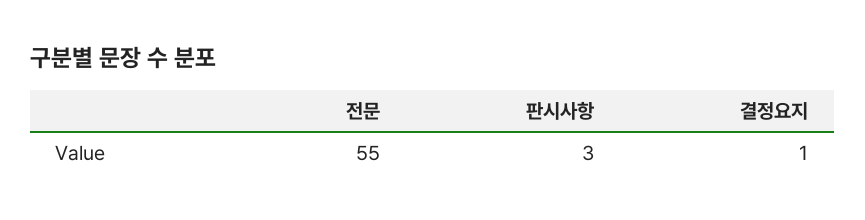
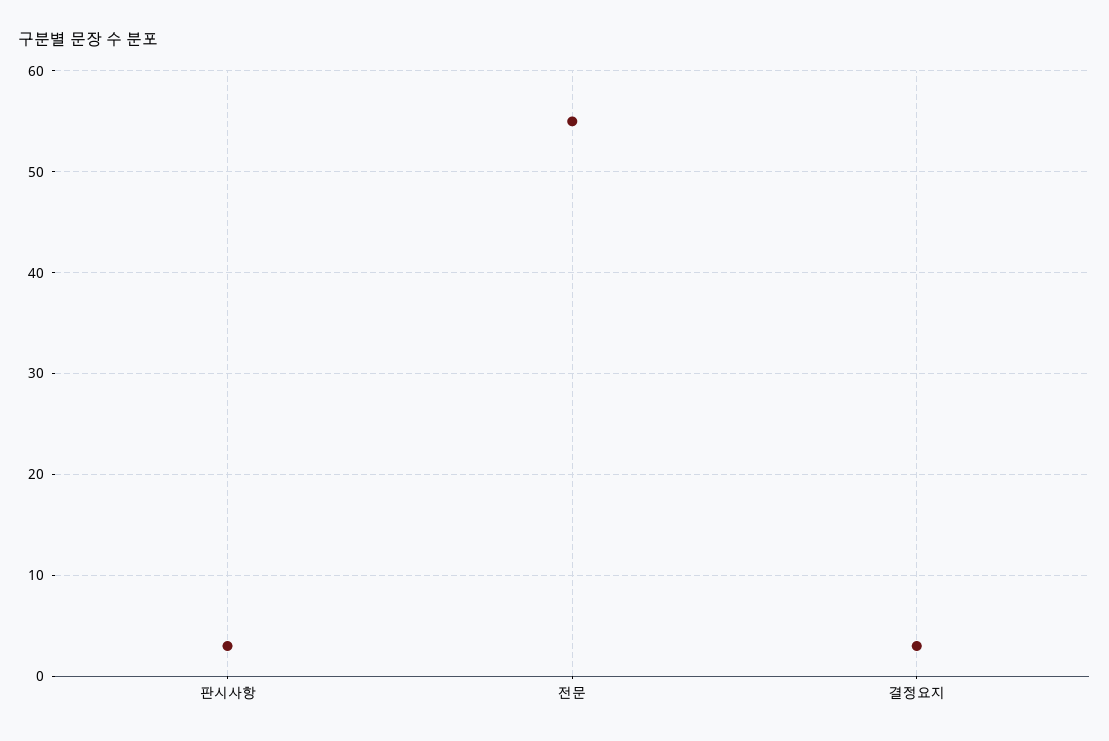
결정요지: 1 -> 3

